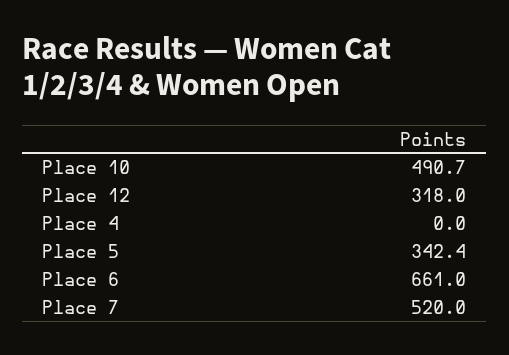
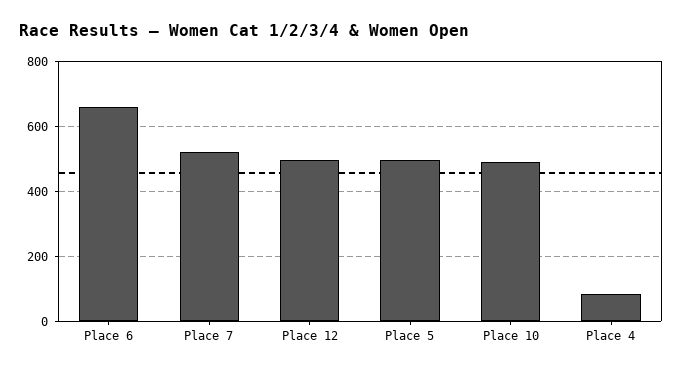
Place 12: 318 -> 500
Place 4: 0 -> 80
Place 5: 342.4 -> 500

